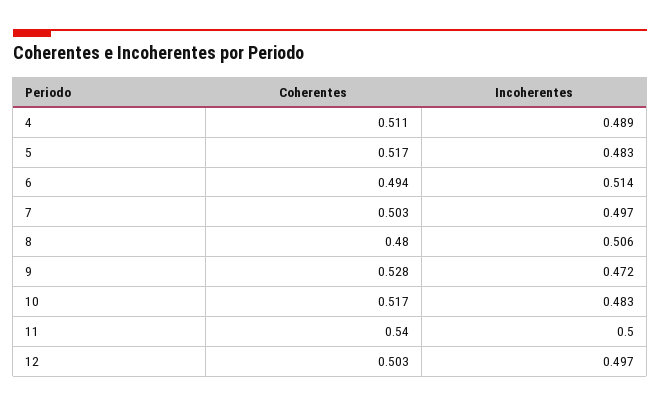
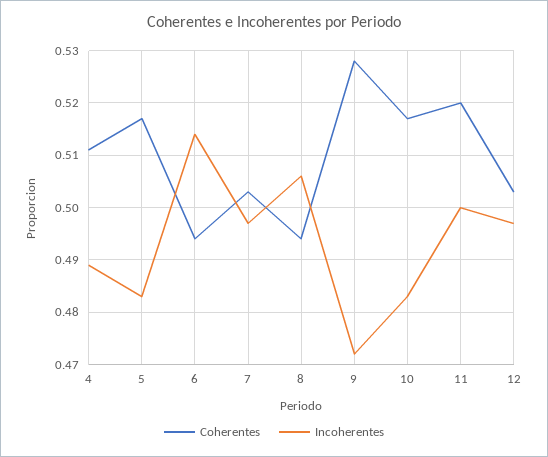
Coherentes, 8: 0.48 -> 0.495
Coherentes, 11: 0.54 -> 0.52

